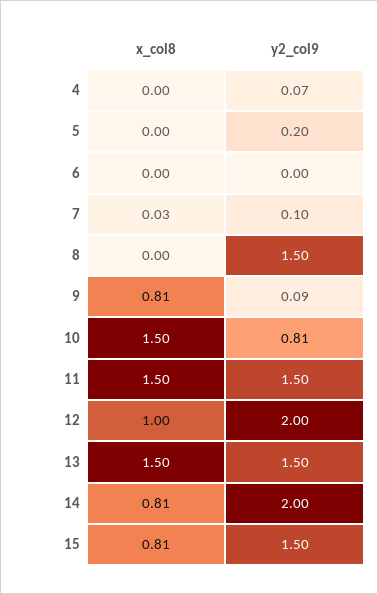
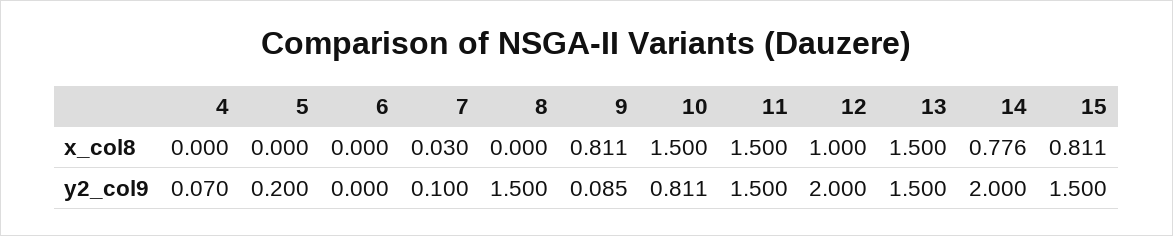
x_col8, 14: 0.81 -> 0.776

